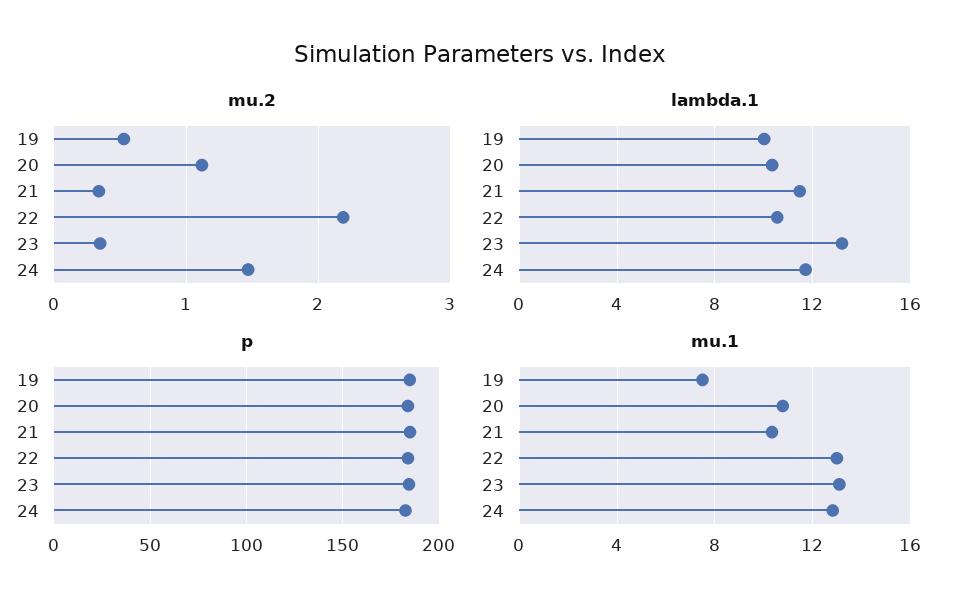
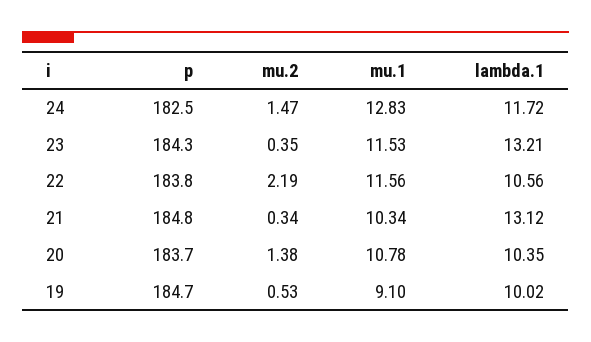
mu.2, 20: 1.1 -> 1.38
lambda.1, 21: 11.5 -> 13.12
mu.1, 19: 7.5 -> 9.1
mu.1, 22: 13 -> 11.56
mu.1, 23: 13 -> 11.53

